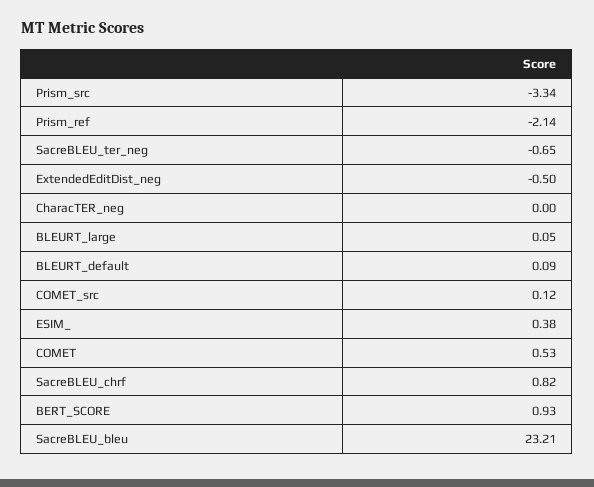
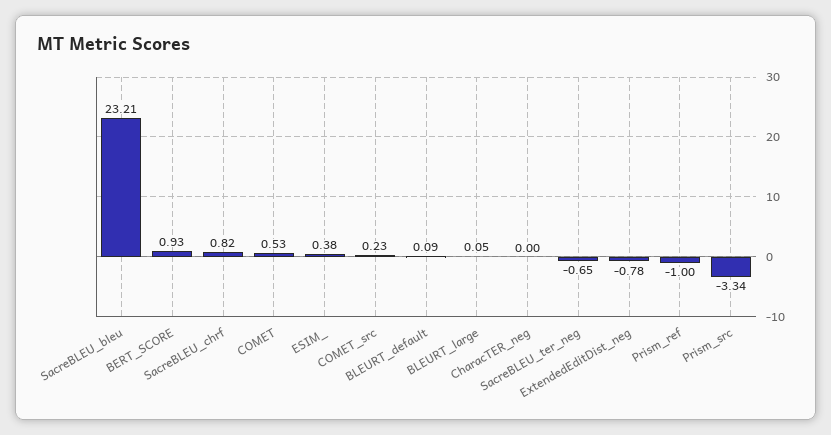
Prism_ref: -2.14 -> -1
ExtendedEditDist_neg: -0.5 -> -0.78
COMET_src: 0.12 -> 0.23

